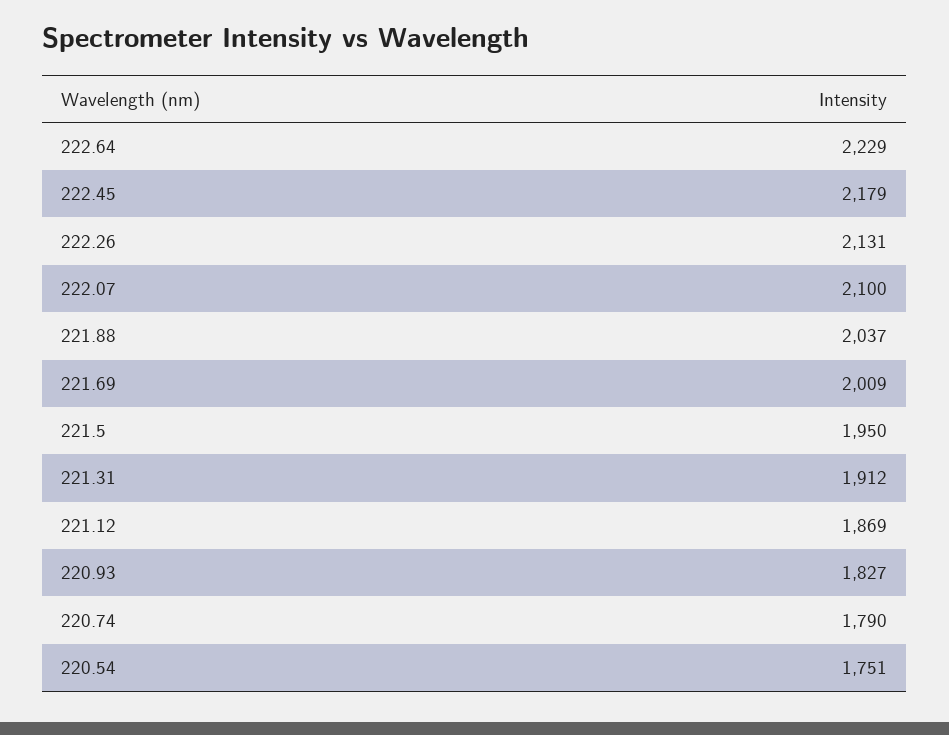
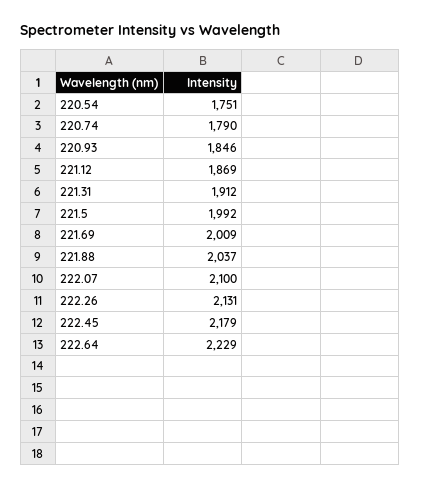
221.5: 1950 -> 1992
220.93: 1827 -> 1846

